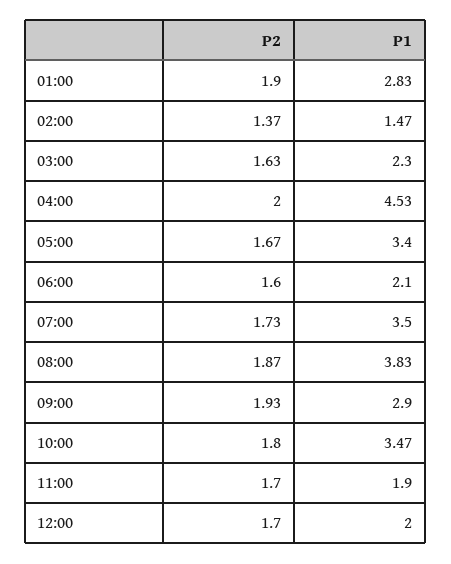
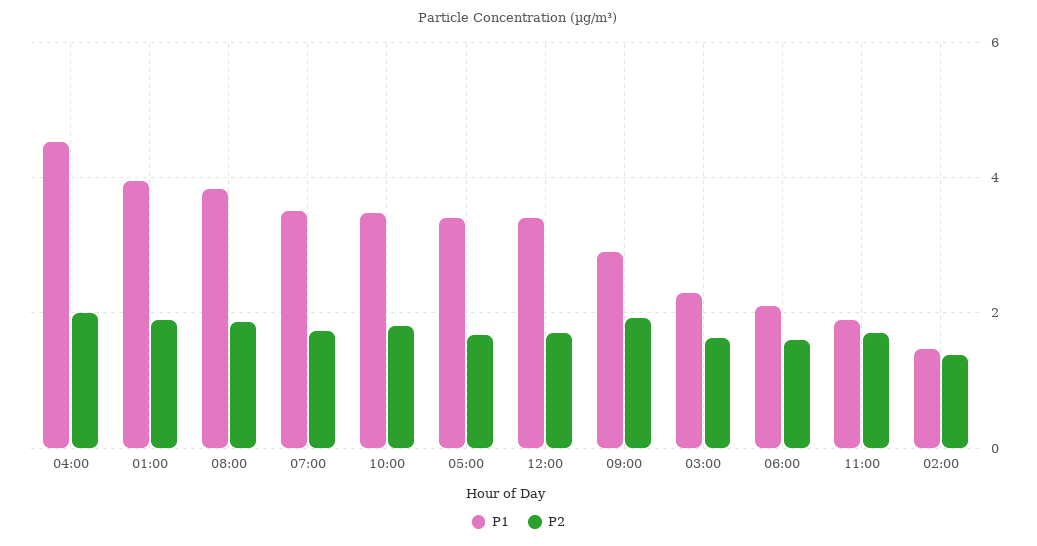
P1, 01:00: 2.83 -> 4
P1, 12:00: 2 -> 3.4

